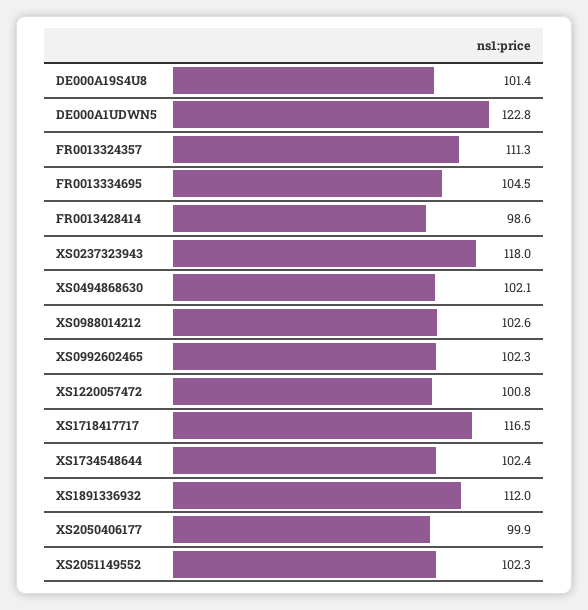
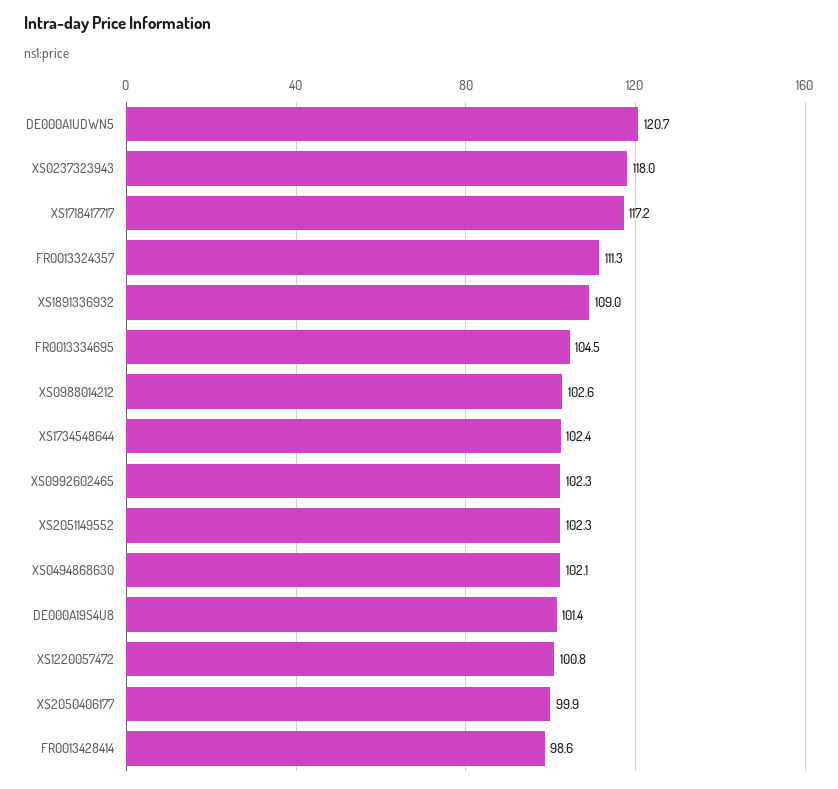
DE000A1UDWN5: 122.8 -> 120.7
XS1718417717: 116.5 -> 117.2
XS1891336932: 112 -> 109

